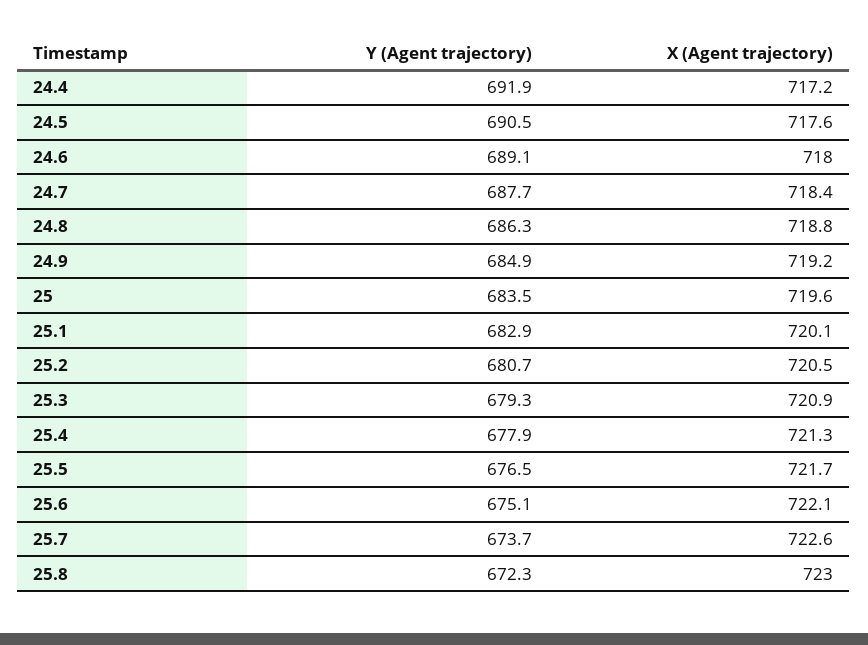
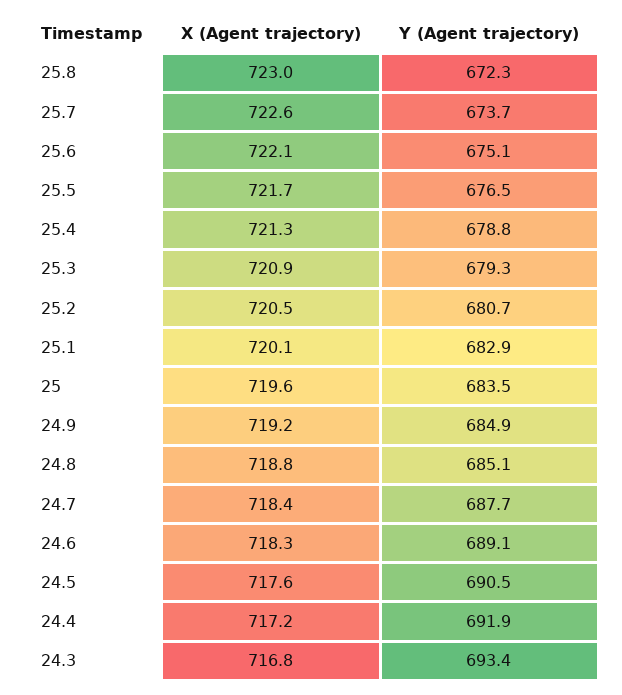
X (Agent trajectory), 24.6: 718 -> 718.3
Y (Agent trajectory), 24.8: 686.3 -> 685.1
Y (Agent trajectory), 25.4: 677.9 -> 678.8
X (Agent trajectory), 24.3: none -> 716.8
Y (Agent trajectory), 24.3: none -> 693.4

